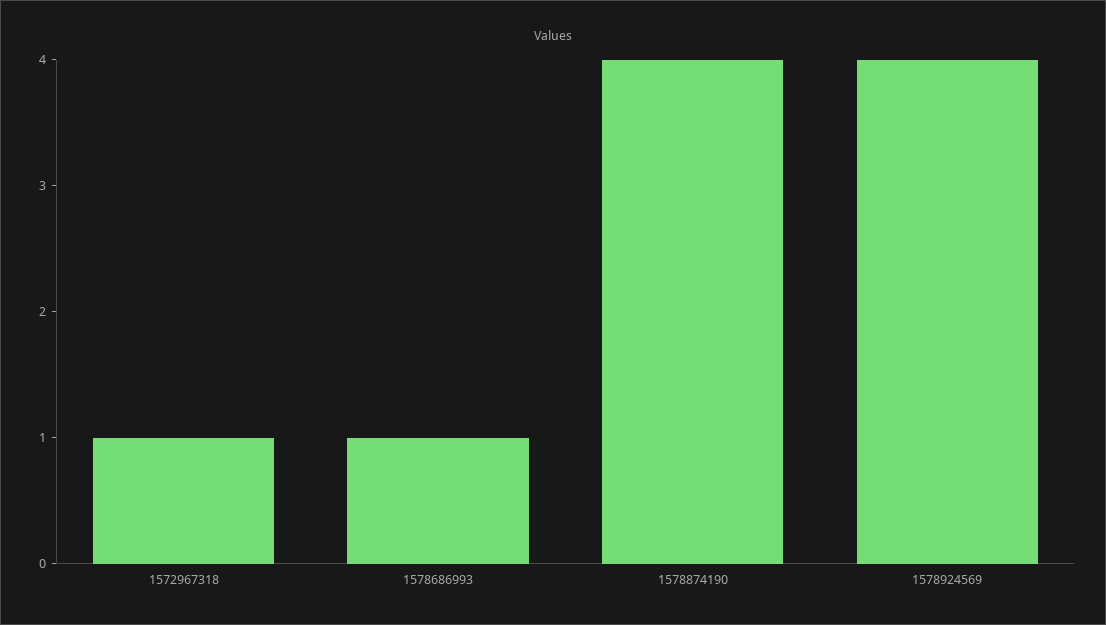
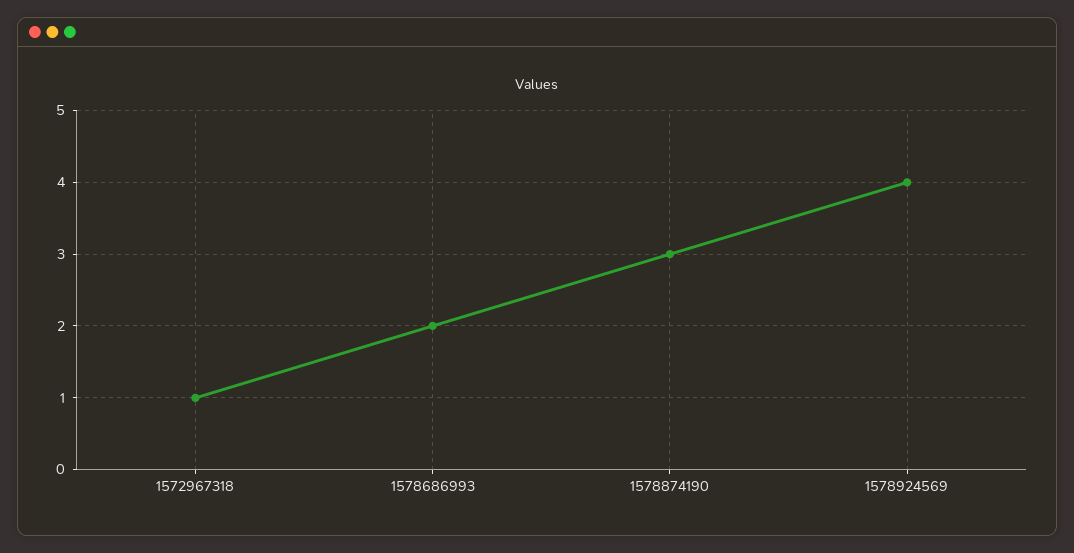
1578686993: 1 -> 2
1578874190: 4 -> 3

